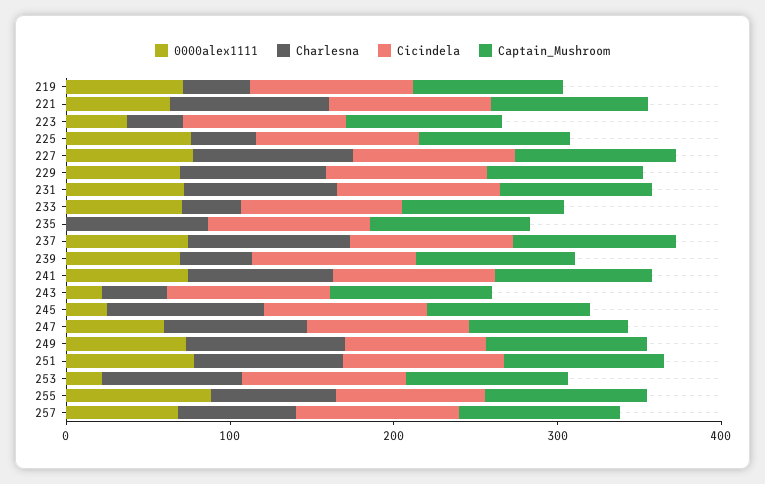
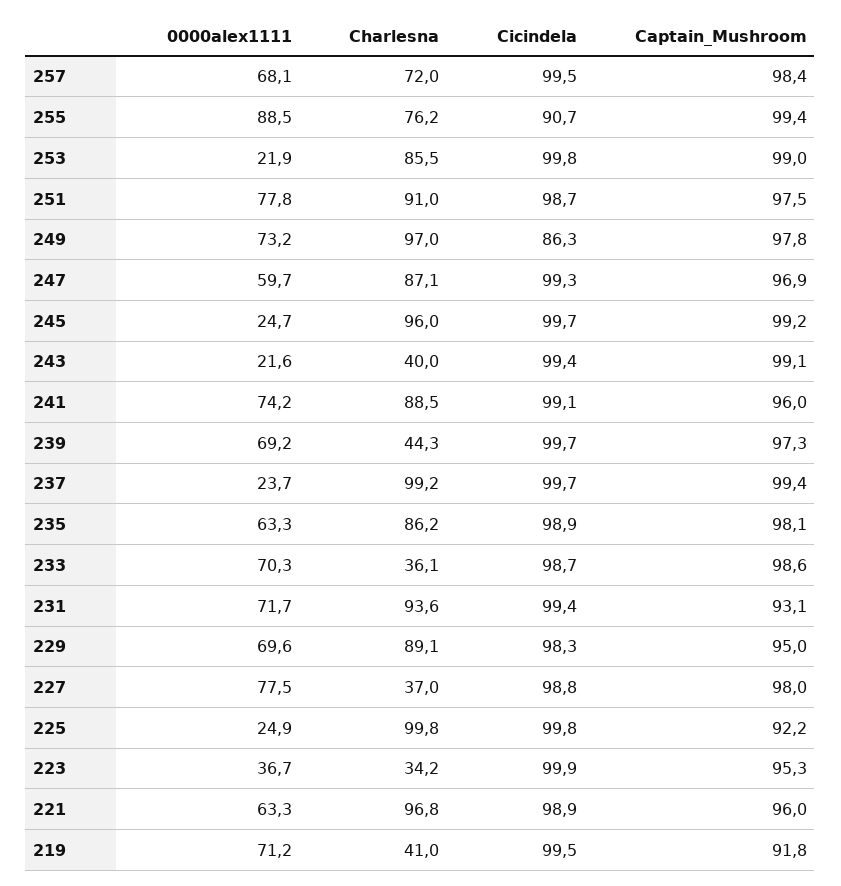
0000alex1111, 225: 80 -> 24.9
Charlesna, 225: 40 -> 99.8
Charlesna, 227: 100 -> 37
0000alex1111, 235: 0 -> 63.3
0000alex1111, 237: 80 -> 23.7

